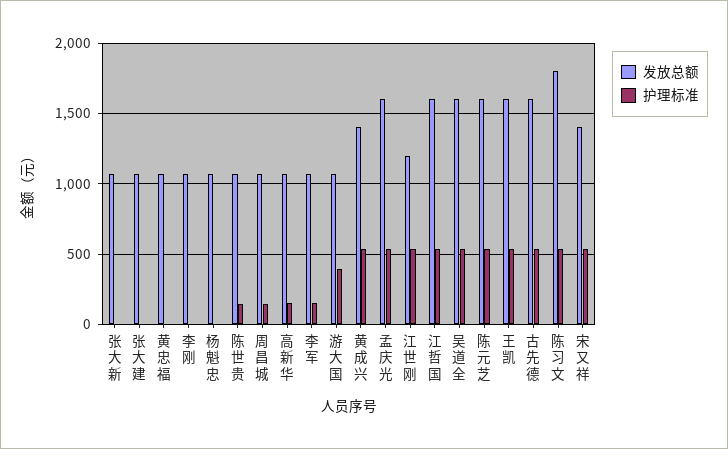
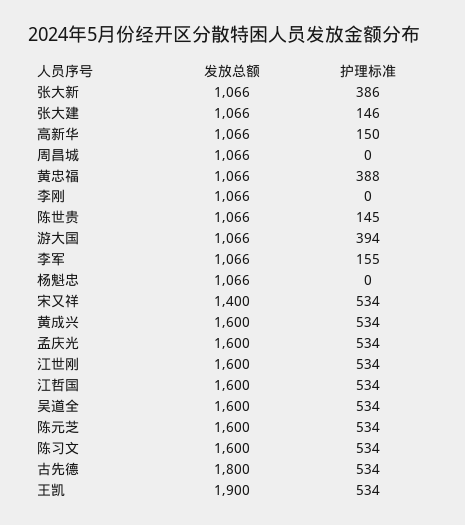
护理标准, 张大新: 0 -> 386
护理标准, 张大建: 0 -> 146
护理标准, 黄忠福: 0 -> 388
护理标准, 周昌城: 150 -> 0
发放总额, 黄成兴: 1400 -> 1600
发放总额, 江世刚: 1200 -> 1600
发放总额, 王凯: 1600 -> 1900
发放总额, 古先德: 1600 -> 1800
发放总额, 陈习文: 1800 -> 1600

